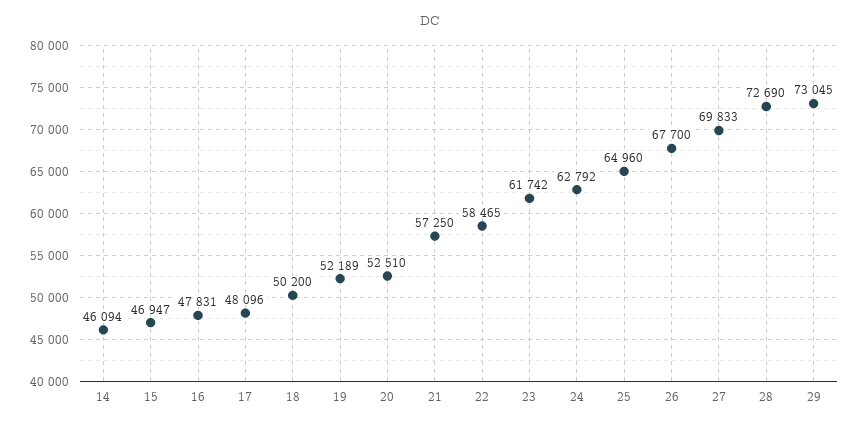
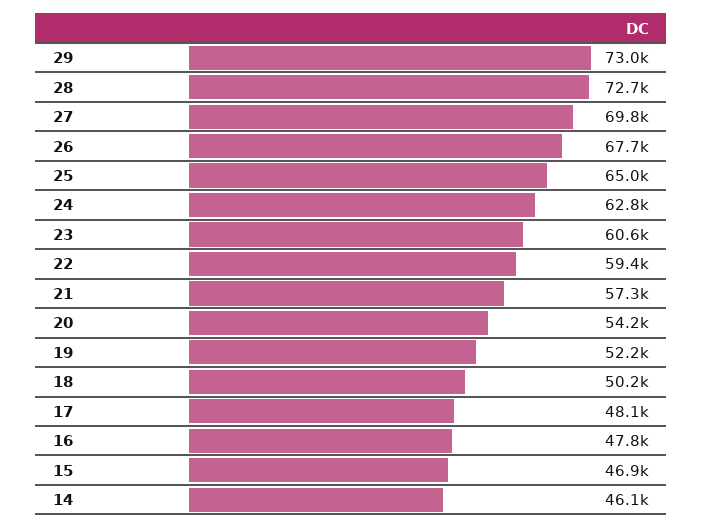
20: 52510 -> 54200
22: 58465 -> 59400
23: 61742 -> 60600

